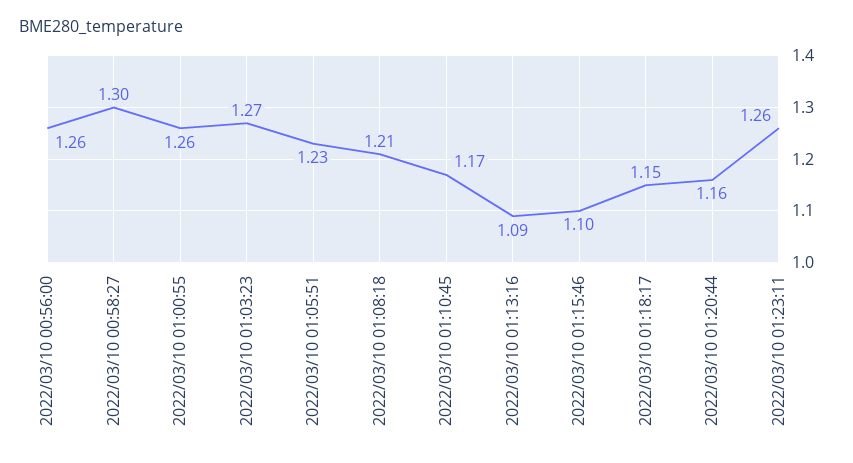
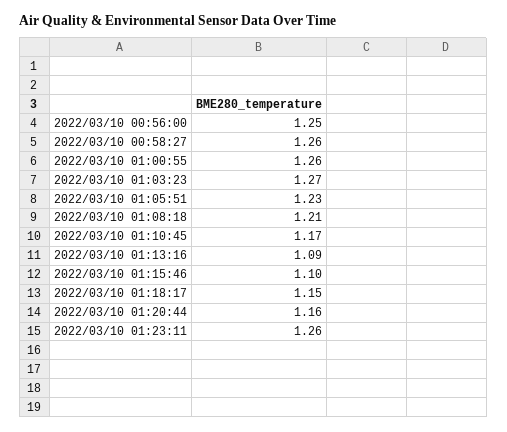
2022/03/10 00:56:00: 1.26 -> 1.25
2022/03/10 00:58:27: 1.3 -> 1.26

